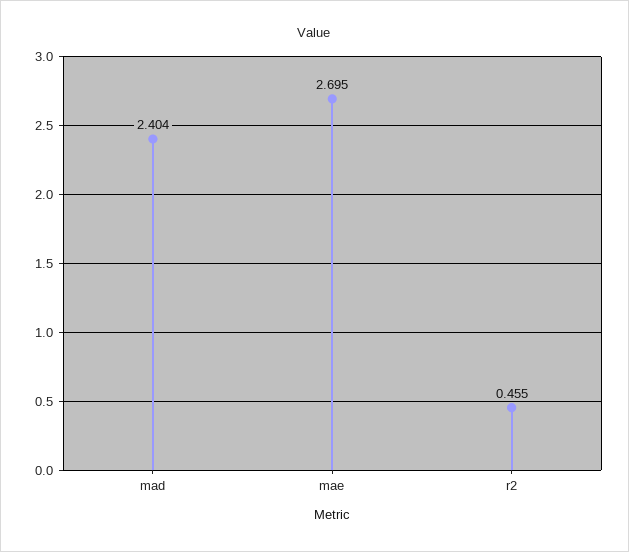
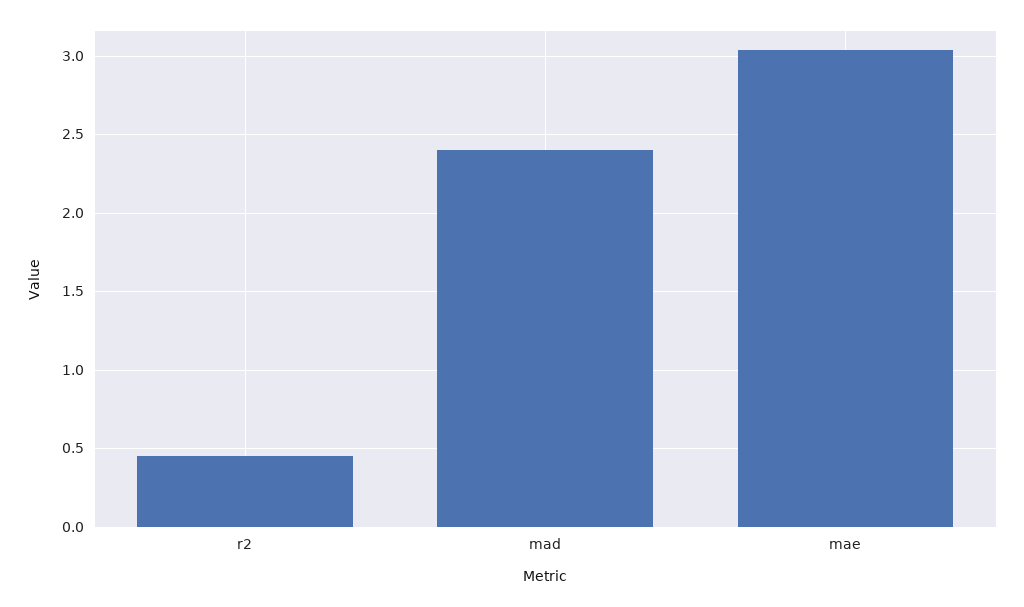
mae: 2.695 -> 3.05

